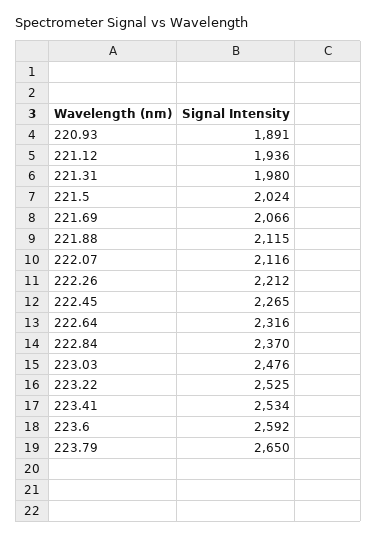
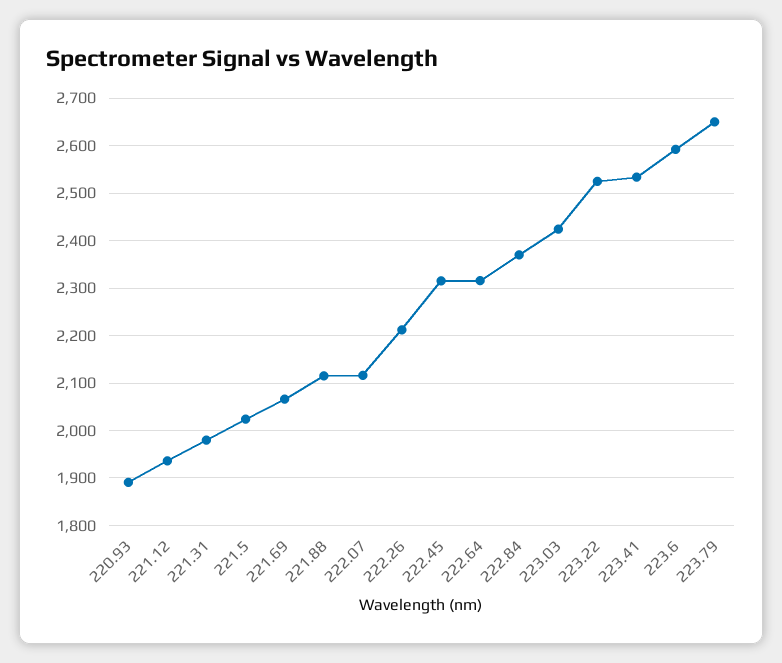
222.45: 2265 -> 2320
223.03: 2476 -> 2420

